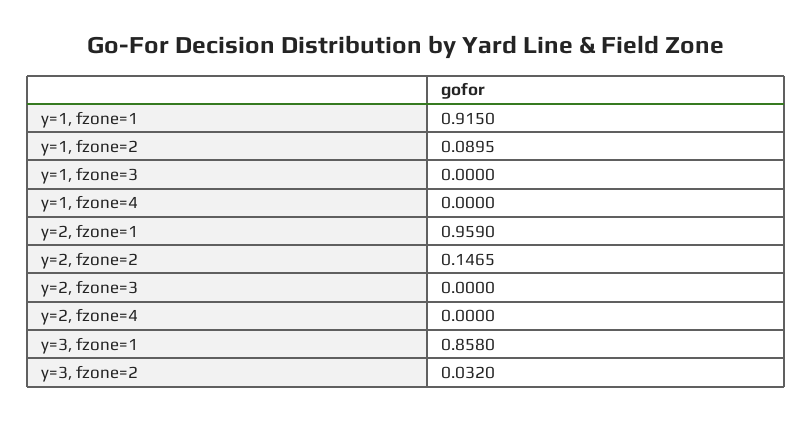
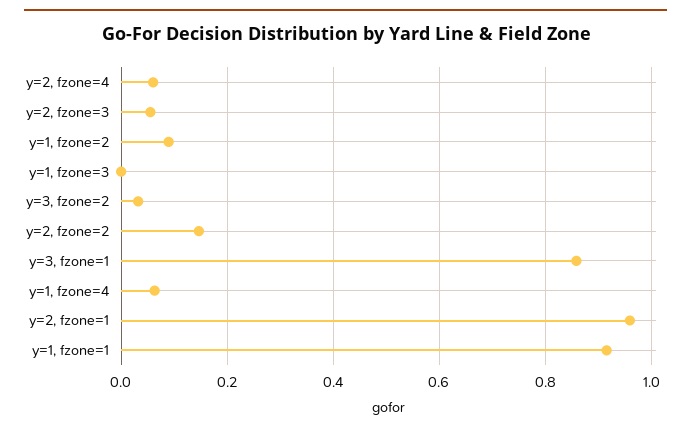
y=1, fzone=4: 0 -> 0.06
y=2, fzone=3: 0 -> 0.06
y=2, fzone=4: 0 -> 0.06

